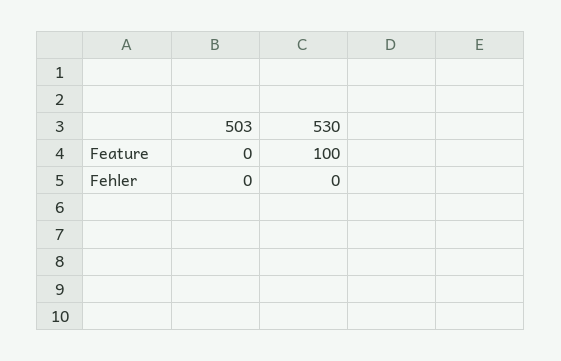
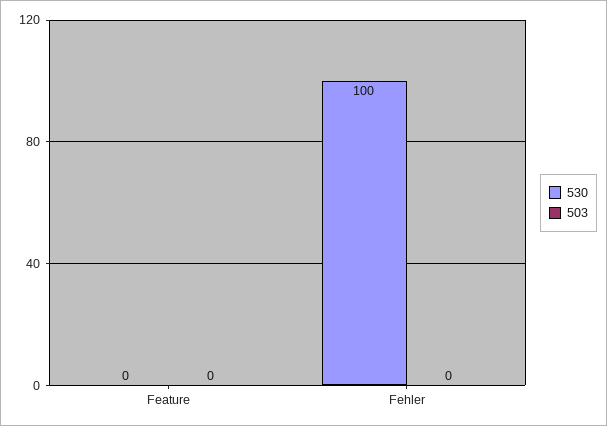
530, Feature: 100 -> 0
530, Fehler: 0 -> 100

